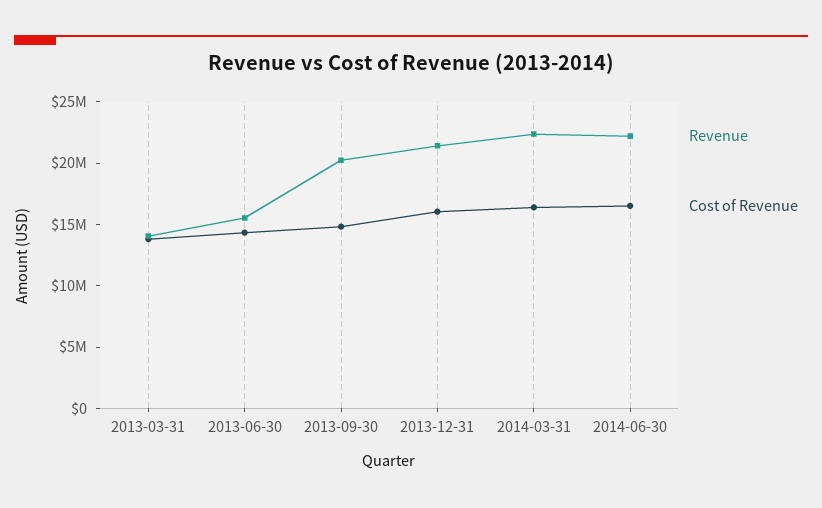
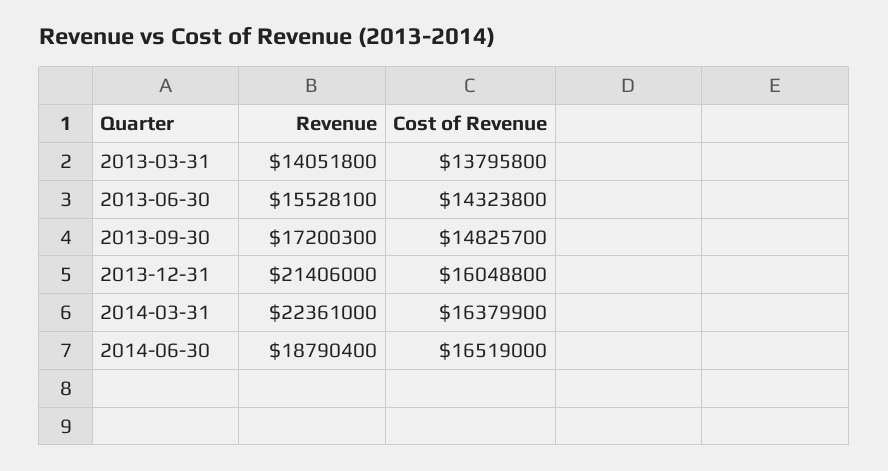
Revenue, 2013-09-30: 20000000 -> 17200300
Revenue, 2014-06-30: 22000000 -> 18790400

